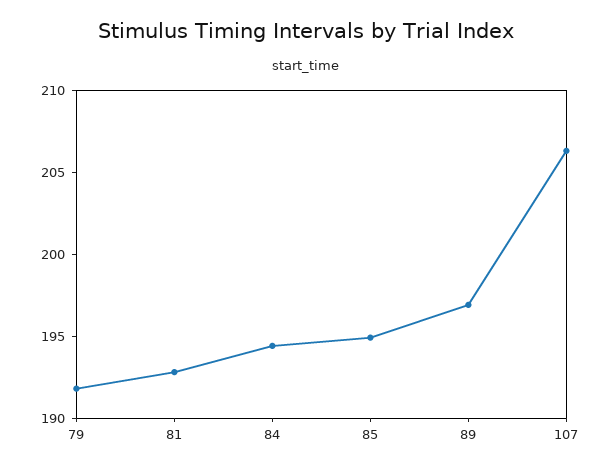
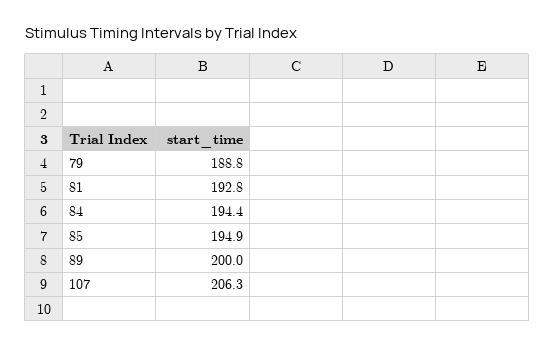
79: 192 -> 188.8
89: 197 -> 200

